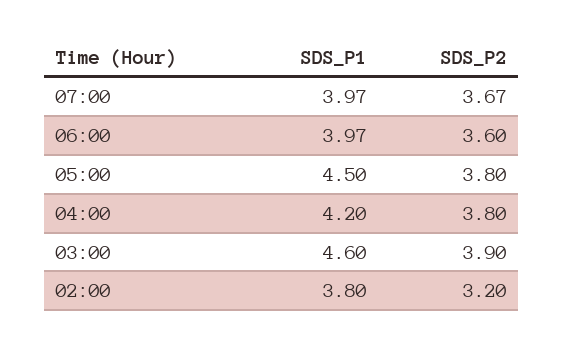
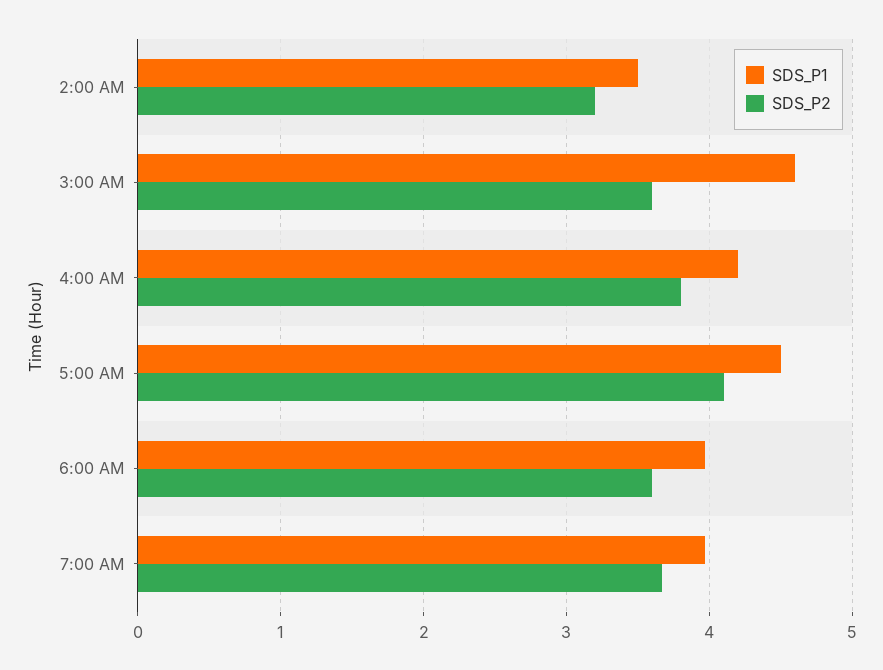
SDS_P2, 05:00: 3.8 -> 4.1
SDS_P2, 03:00: 3.9 -> 3.6
SDS_P1, 02:00: 3.8 -> 3.5

